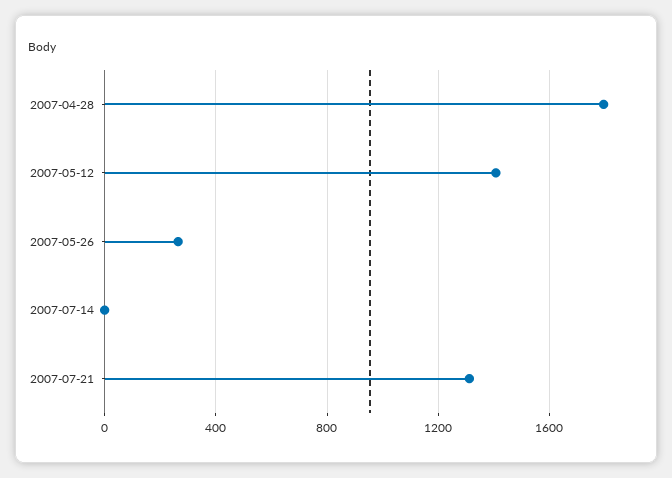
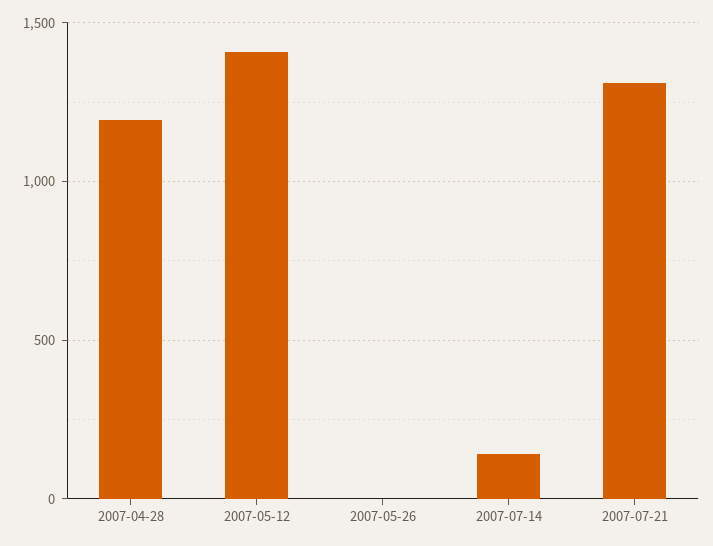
2007-04-28: 1800 -> 1200
2007-05-26: 250 -> 0
2007-07-14: 0 -> 150

